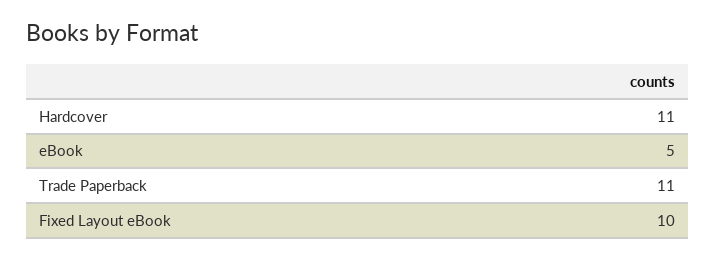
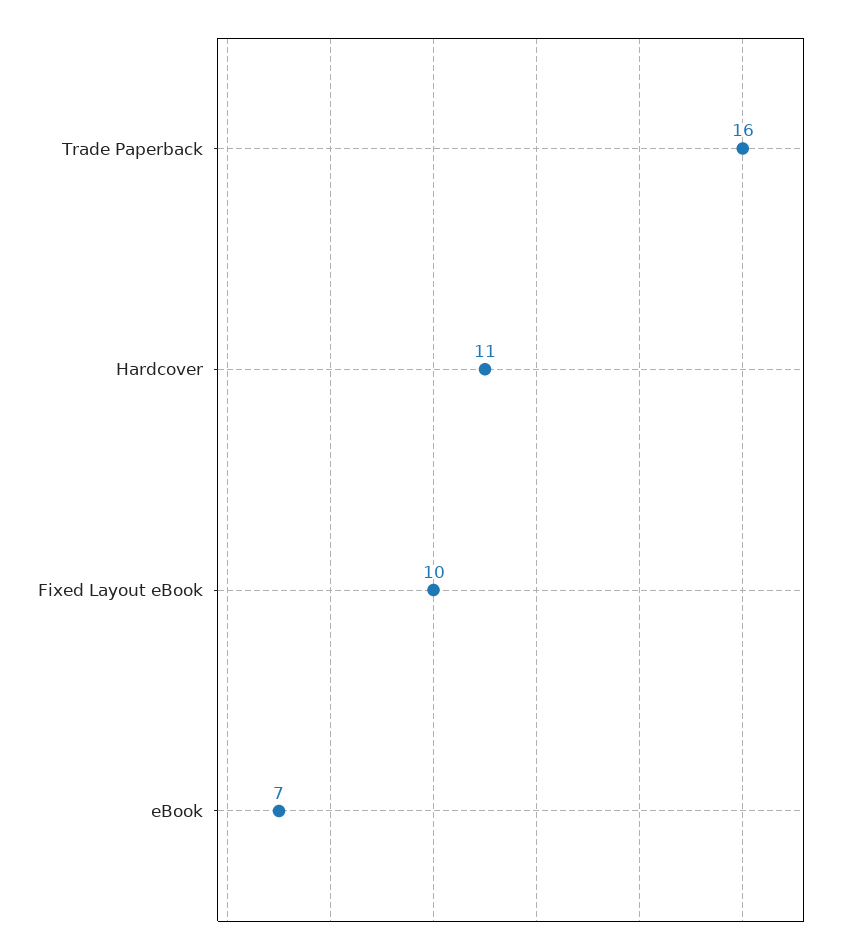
eBook: 5 -> 7
Trade Paperback: 11 -> 16

